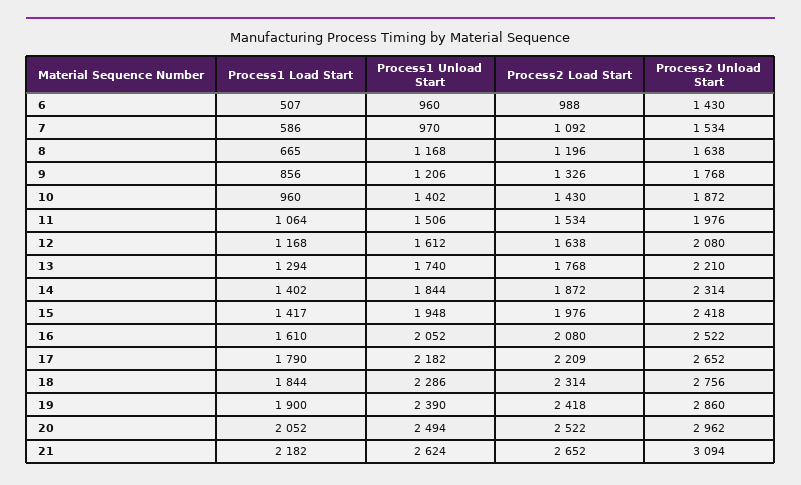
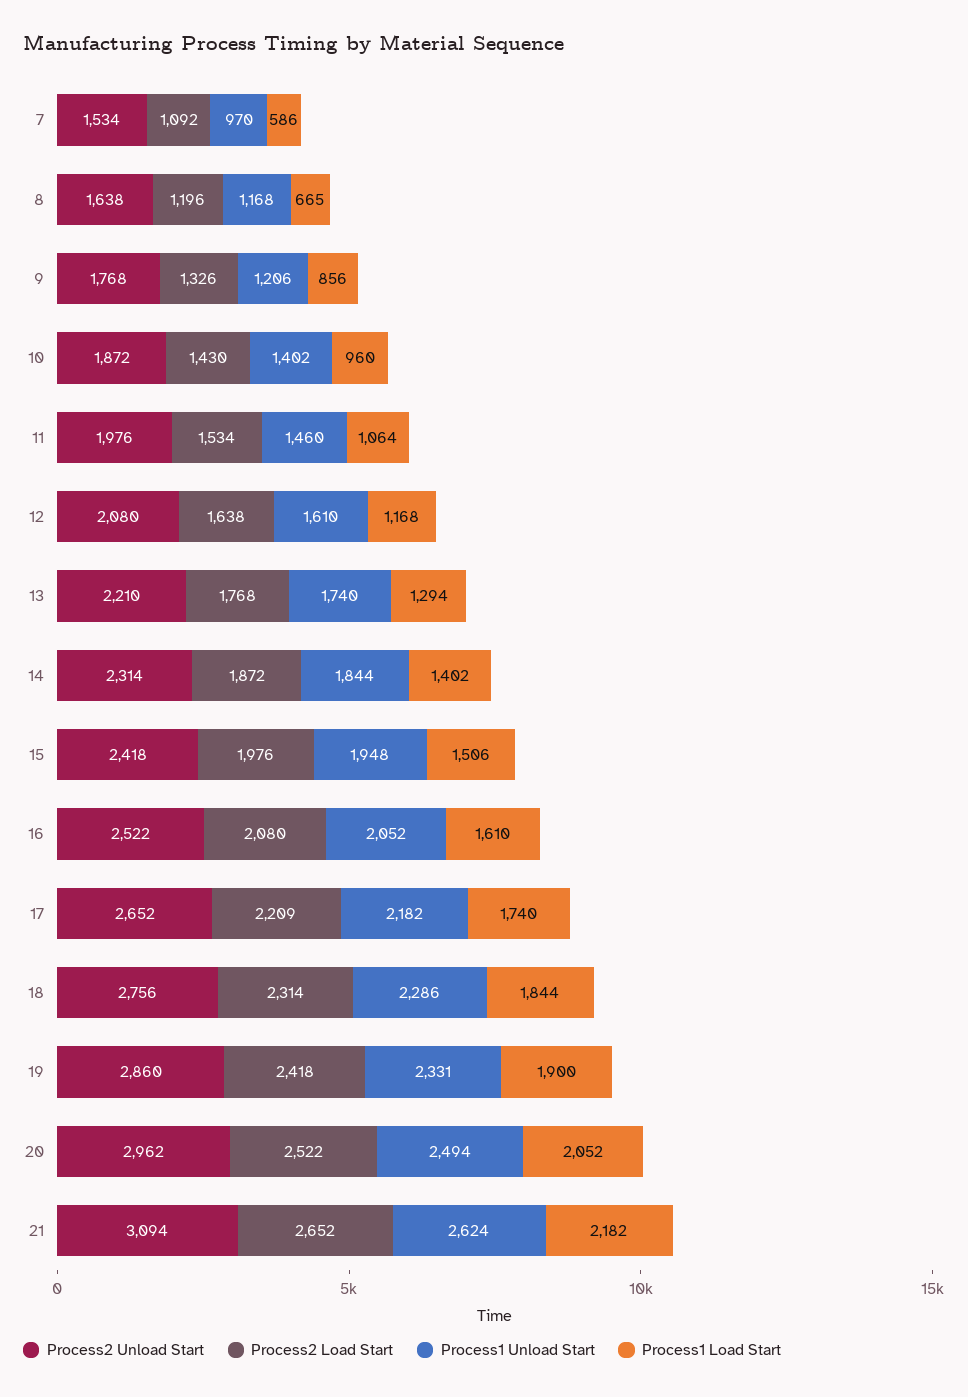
Process1 Load Start, 6: 507 -> none
Process1 Unload Start, 6: 960 -> none
Process2 Load Start, 6: 988 -> none
Process2 Unload Start, 6: 1430 -> none
Process1 Unload Start, 11: 1506 -> 1460
Process1 Unload Start, 12: 1612 -> 1610
Process1 Load Start, 15: 1417 -> 1506
Process1 Load Start, 17: 1790 -> 1740
Process1 Unload Start, 19: 2390 -> 2331

